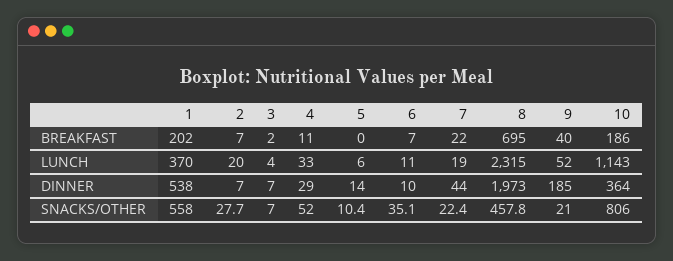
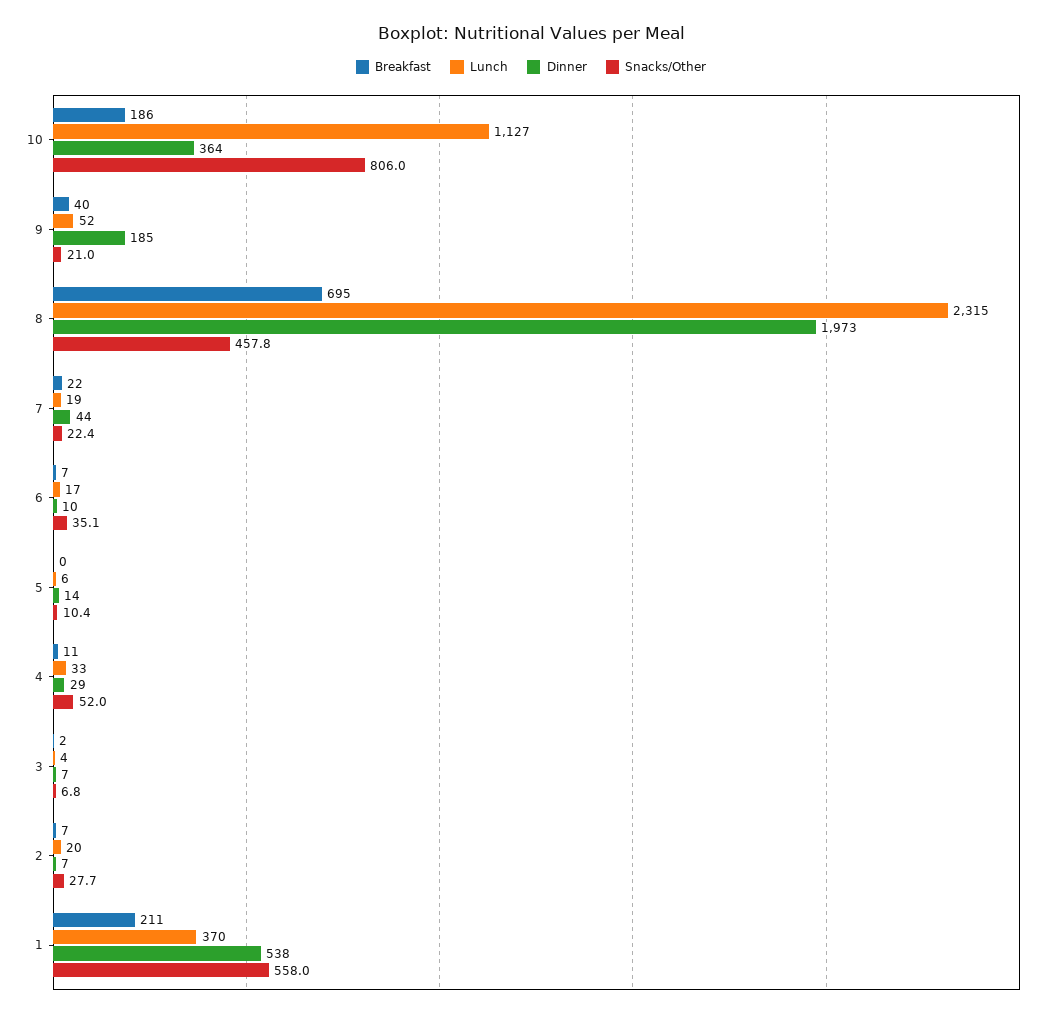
BREAKFAST, 1: 202 -> 211
LUNCH, 6: 11 -> 17
LUNCH, 10: 1143 -> 1127
SNACKS/OTHER, 3: 7 -> 6.8

